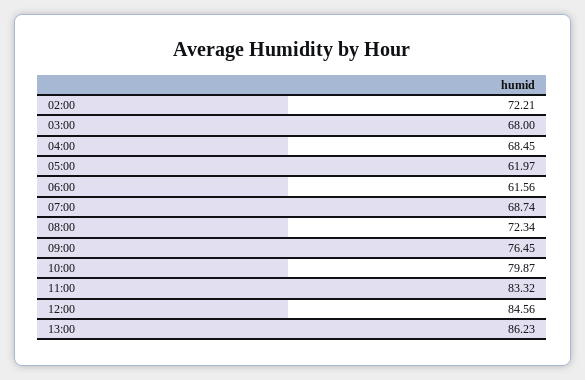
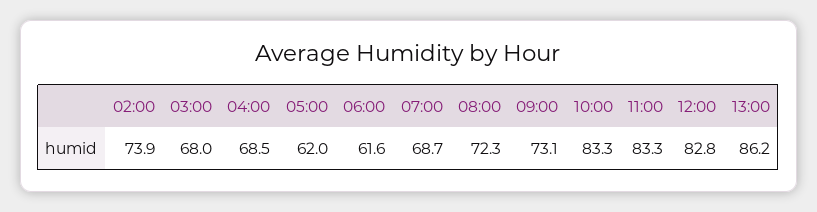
02:00: 72.21 -> 73.9
09:00: 76.45 -> 73.1
10:00: 79.87 -> 83.3
12:00: 84.56 -> 82.8

